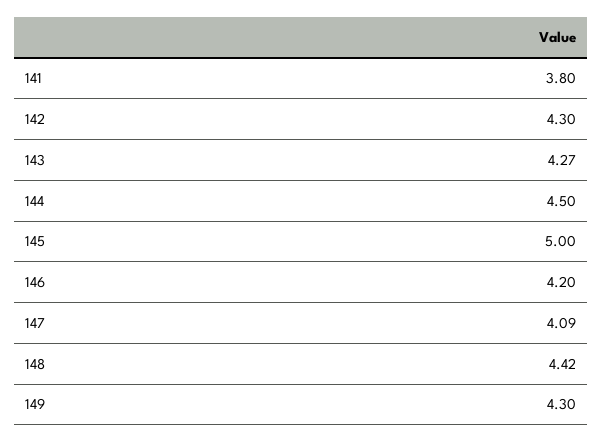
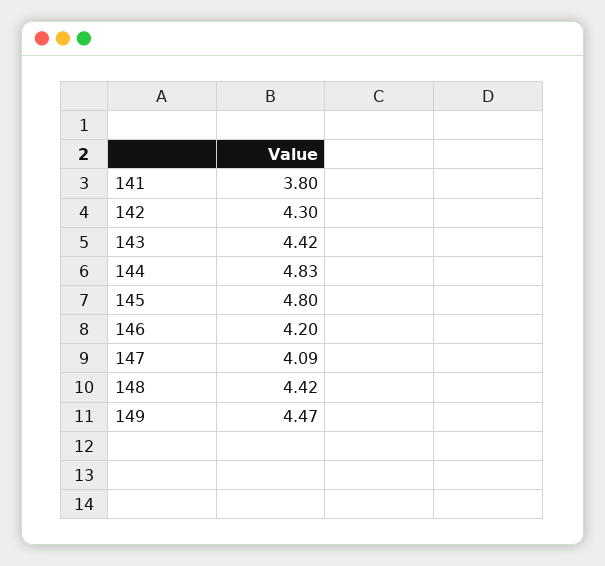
143: 4.27 -> 4.42
144: 4.5 -> 4.83
145: 5 -> 4.8
149: 4.3 -> 4.47

